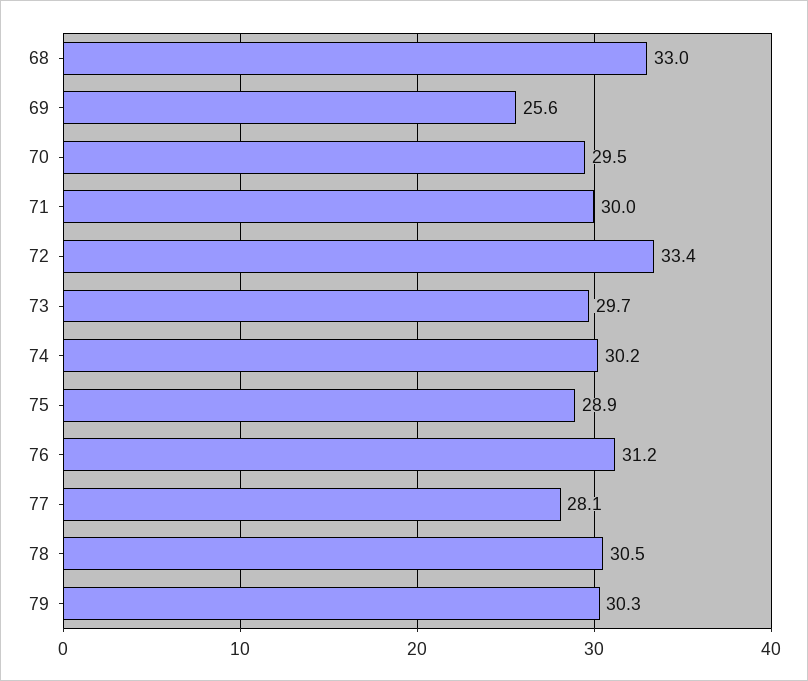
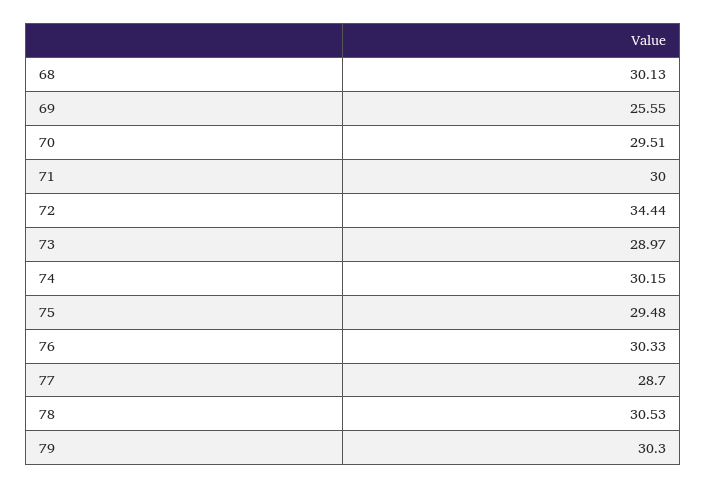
68: 33 -> 30.13
72: 33.4 -> 34.44
73: 29.7 -> 28.97
75: 28.9 -> 29.48
76: 31.2 -> 30.33
77: 28.1 -> 28.7

